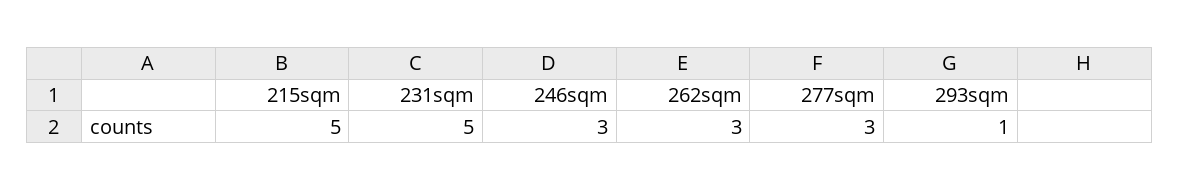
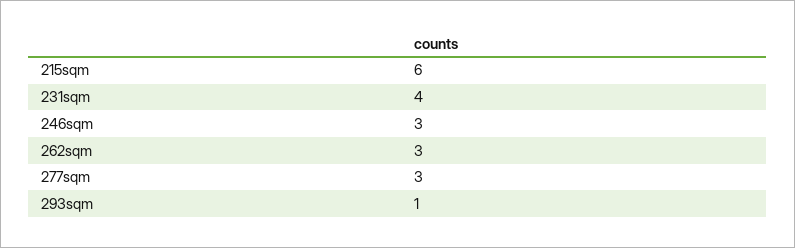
215sqm: 5 -> 6
231sqm: 5 -> 4

